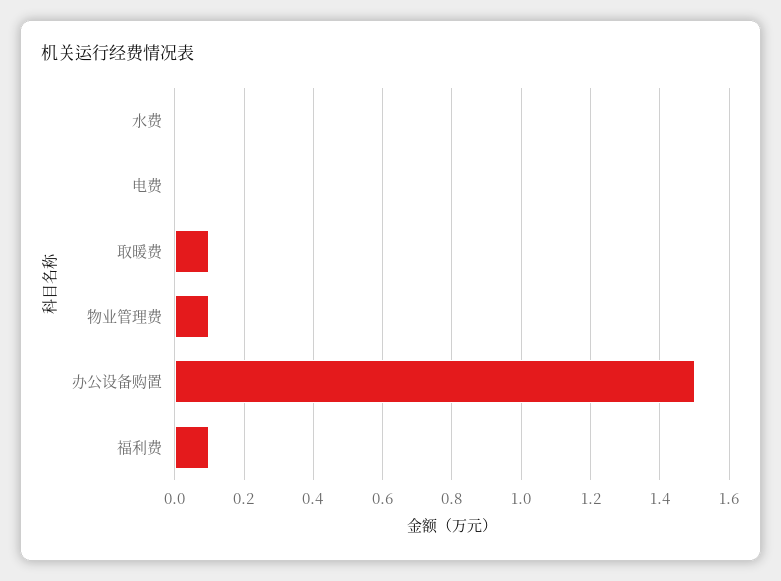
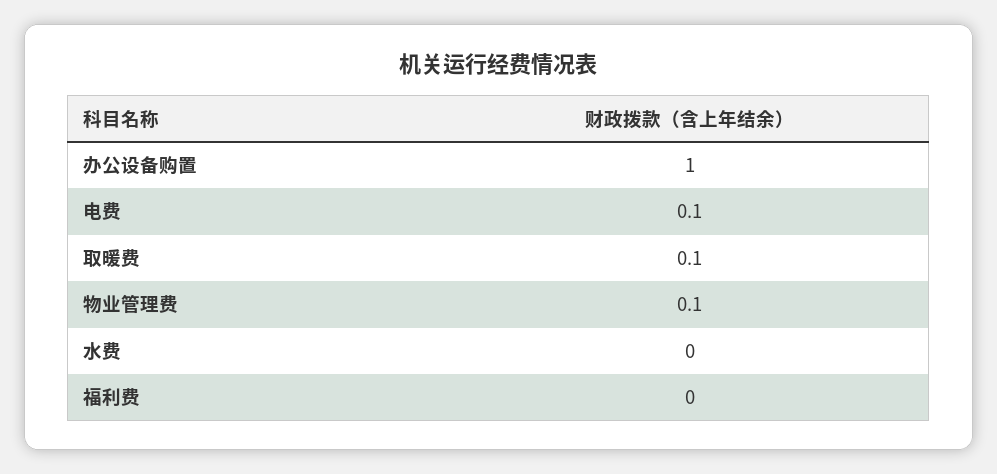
电费: 0 -> 0.1
办公设备购置: 1.5 -> 1
福利费: 0.1 -> 0

